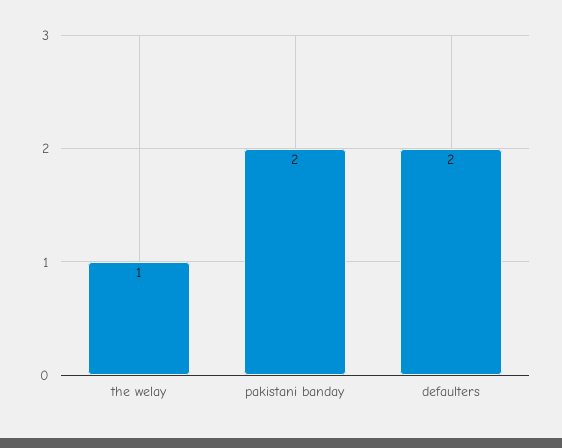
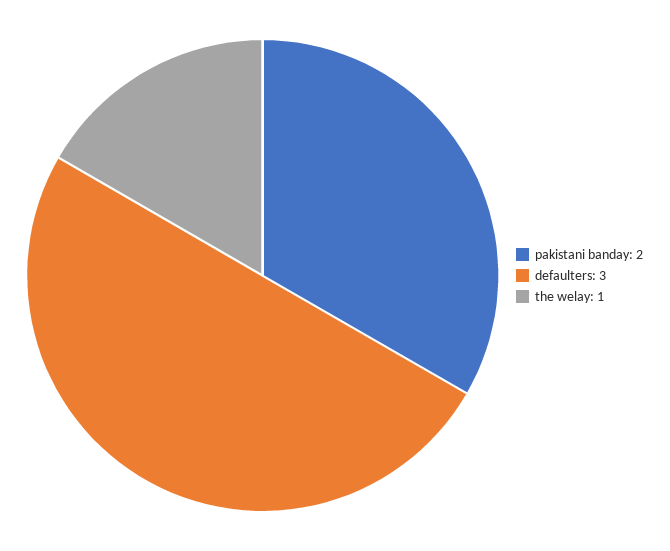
defaulters: 2 -> 3

